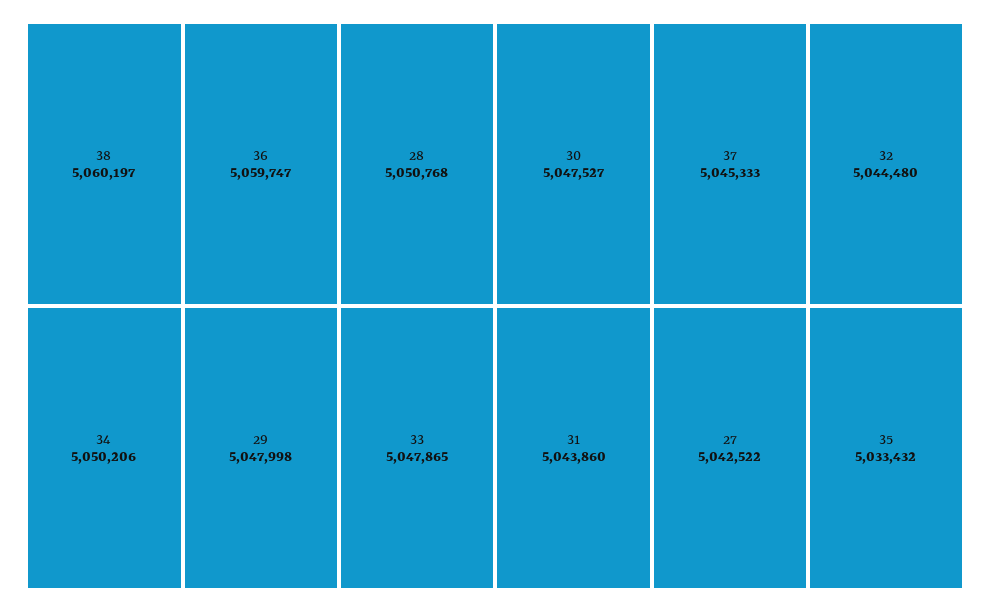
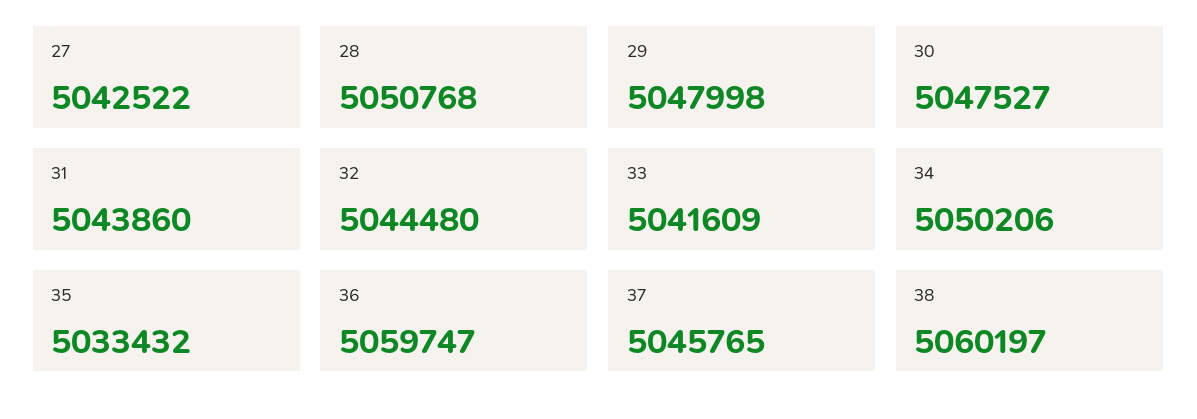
33: 5047865 -> 5041609
37: 5045333 -> 5045765

